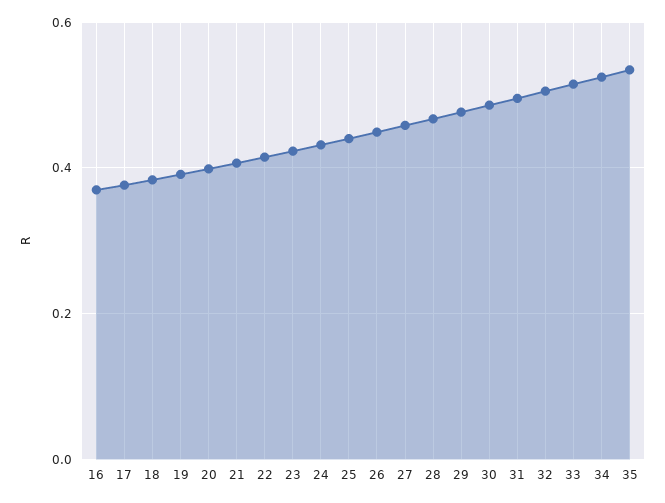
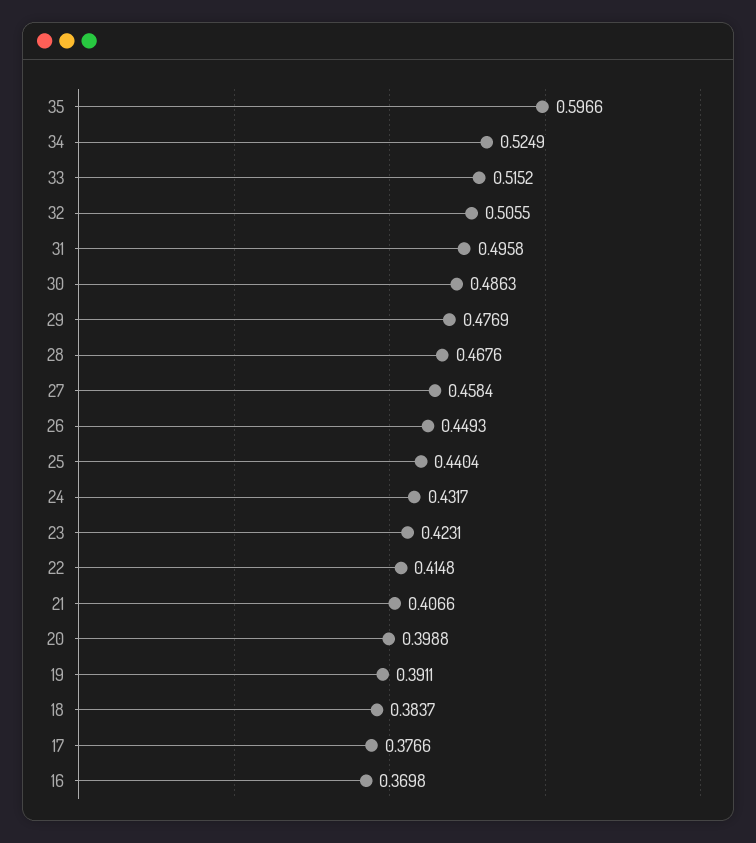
35: 0.54 -> 0.5966

